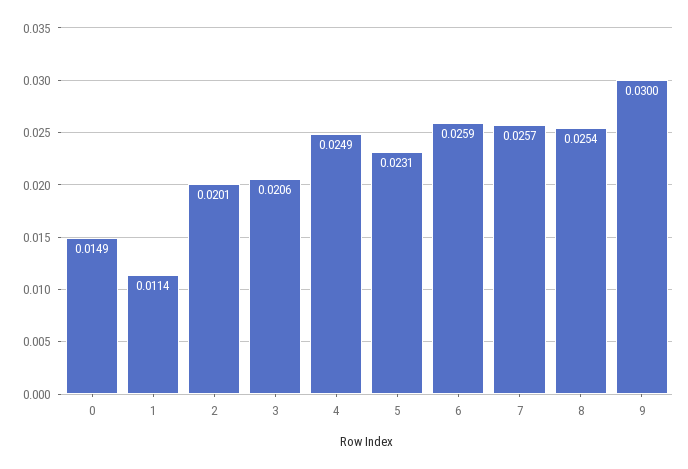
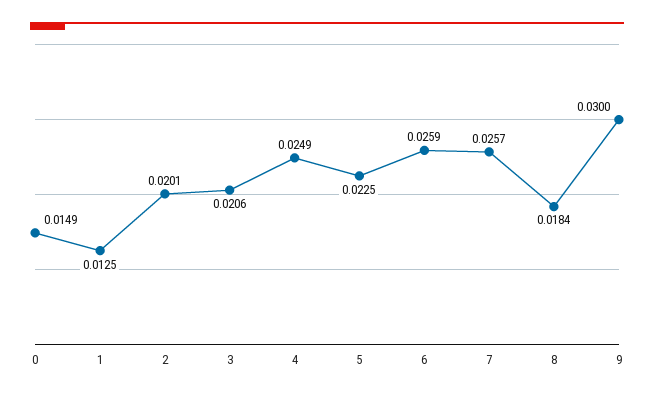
1: 0.0114 -> 0.0125
5: 0.0231 -> 0.0225
8: 0.0254 -> 0.0184

